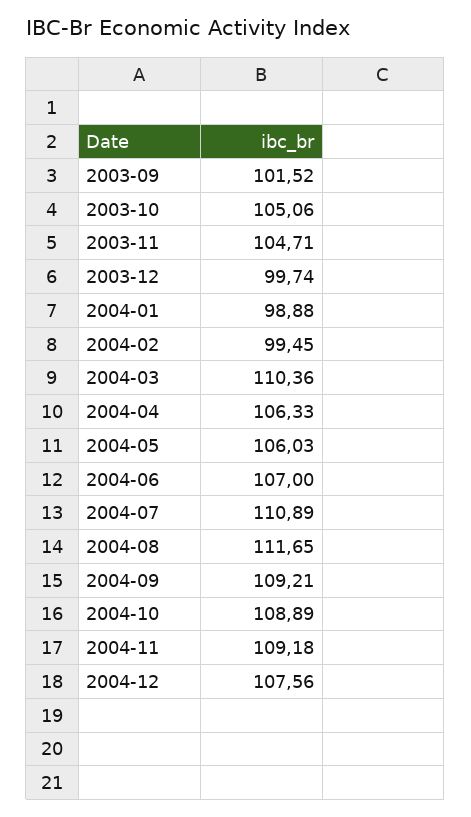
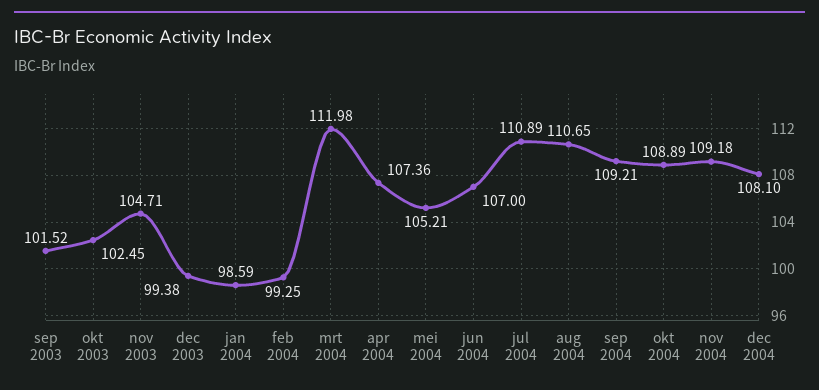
2003-10: 105.06 -> 102.45
2003-12: 99.74 -> 99.38
2004-01: 98.88 -> 98.59
2004-02: 99.45 -> 99.25
2004-03: 110.36 -> 111.98
2004-04: 106.33 -> 107.36
2004-05: 106.03 -> 105.21
2004-08: 111.65 -> 110.65
2004-12: 107.56 -> 108.1

